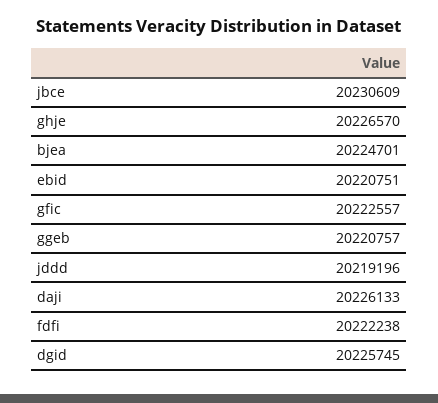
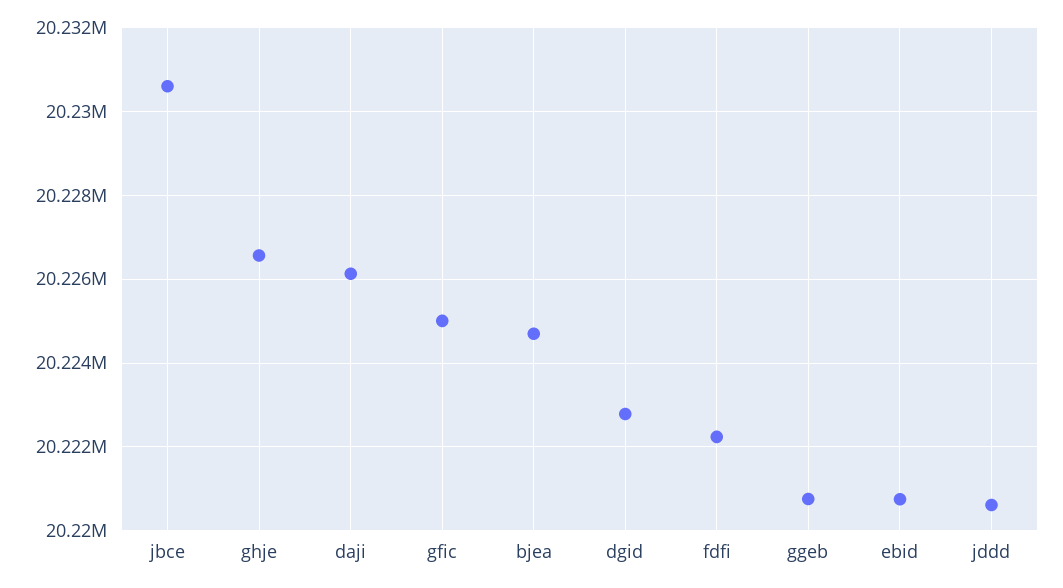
gfic: 20222557 -> 20225000
jddd: 20219196 -> 20220600
dgid: 20225745 -> 20222800

